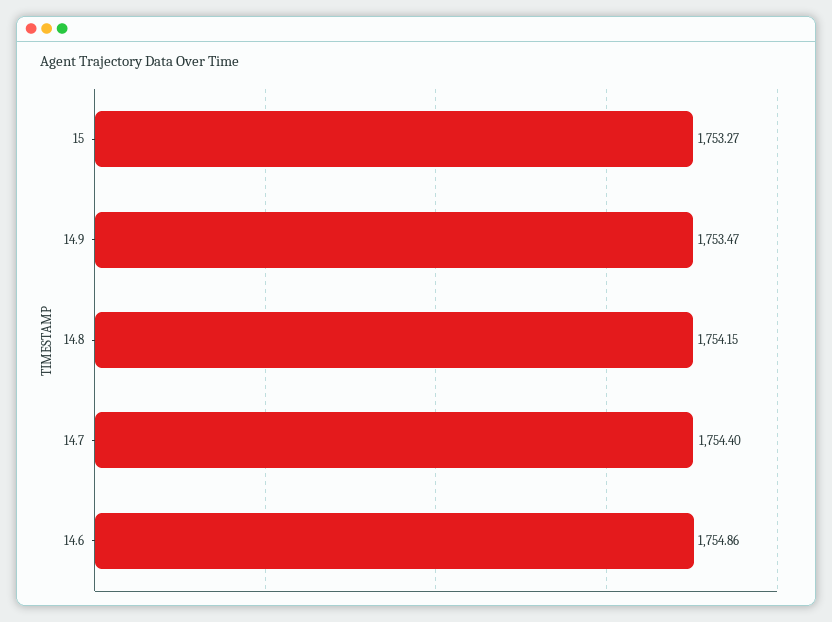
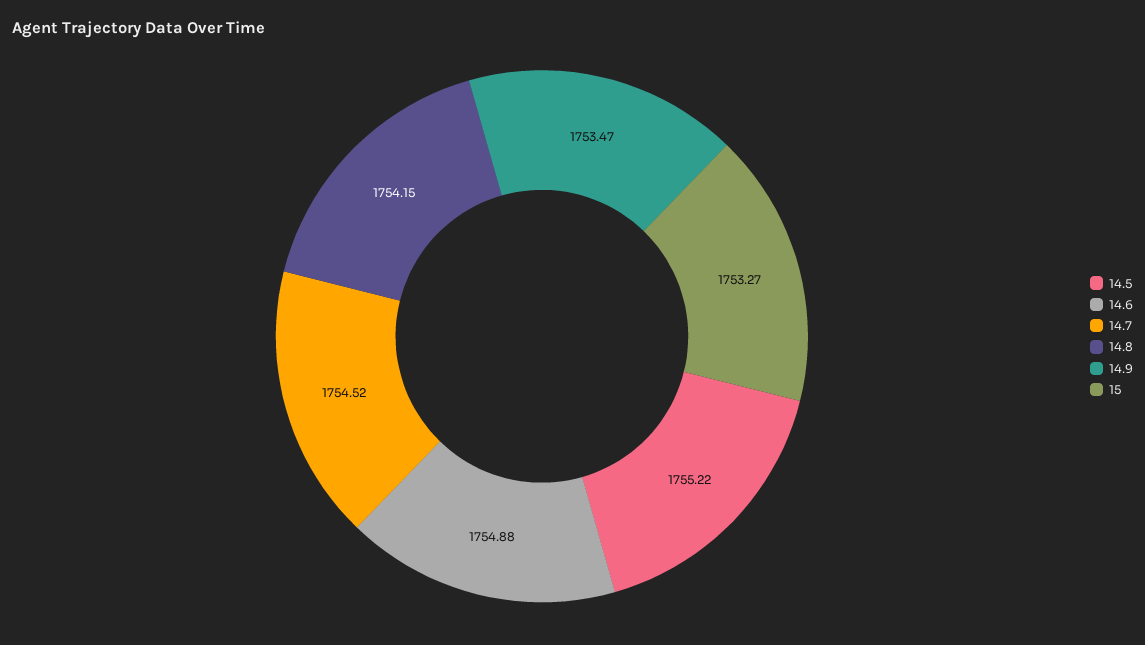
14.7: 1754.4 -> 1754.52
14.6: 1754.86 -> 1754.88
14.5: none -> 1755.22

